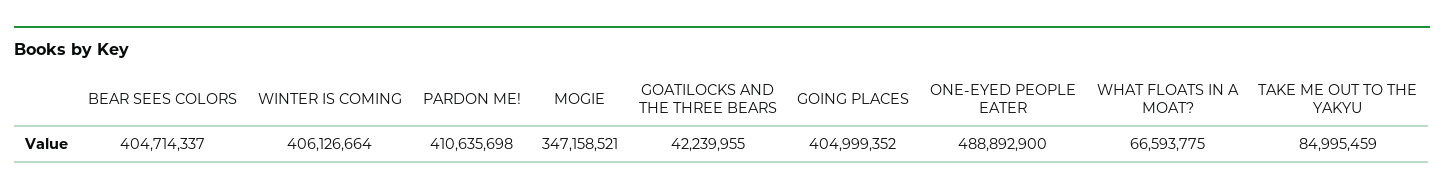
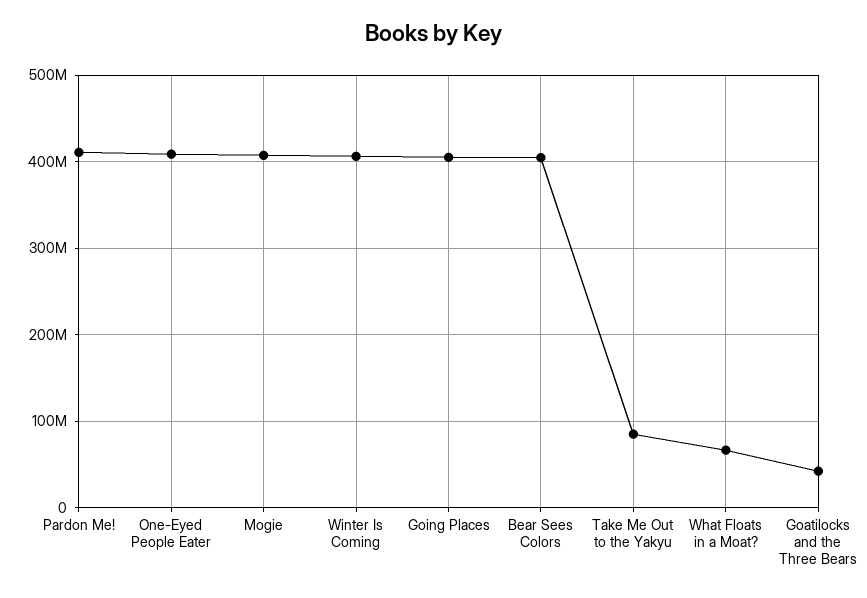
MOGIE: 347158521 -> 410000000
ONE-EYED PEOPLE EATER: 488892900 -> 410000000

